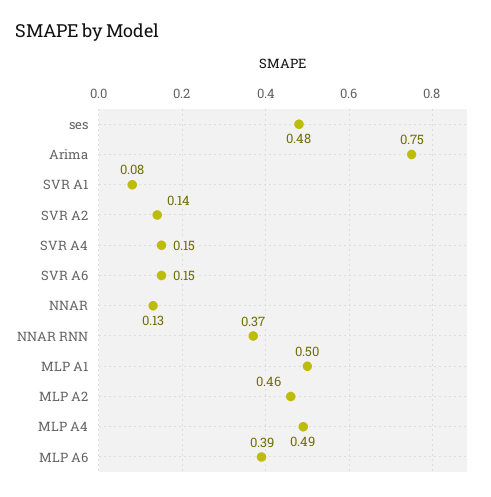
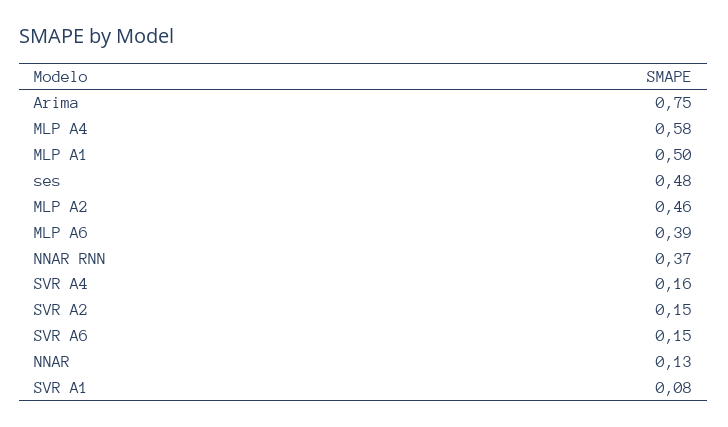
SVR A2: 0.14 -> 0.15
SVR A4: 0.15 -> 0.16
MLP A4: 0.49 -> 0.58

